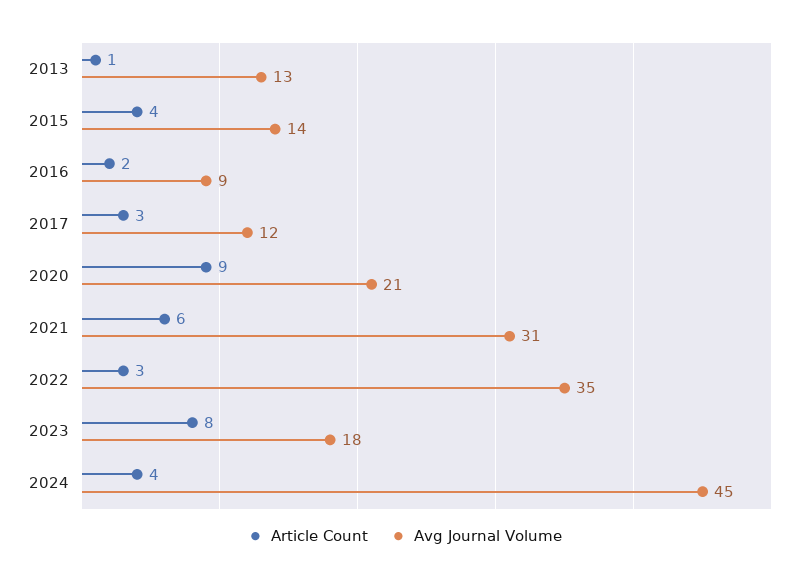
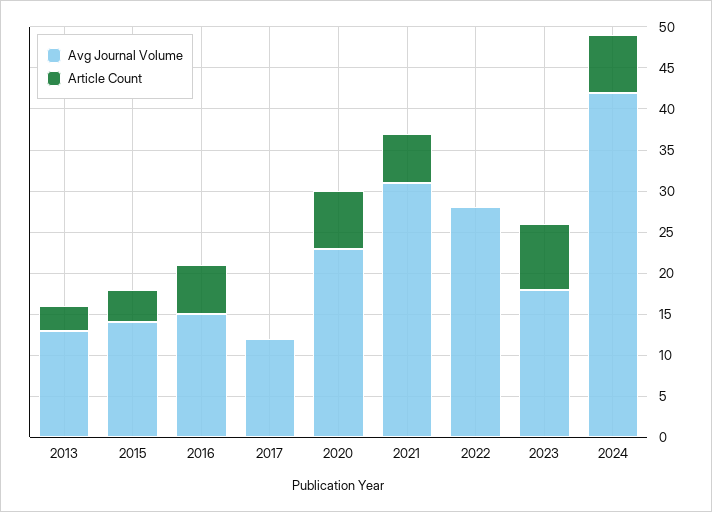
Article Count, 2013: 1 -> 3
Article Count, 2016: 2 -> 6
Avg Journal Volume, 2016: 9 -> 15
Article Count, 2017: 3 -> 0
Article Count, 2020: 9 -> 7
Avg Journal Volume, 2020: 21 -> 23
Article Count, 2022: 3 -> 0
Avg Journal Volume, 2022: 35 -> 28
Article Count, 2024: 4 -> 7
Avg Journal Volume, 2024: 45 -> 42

